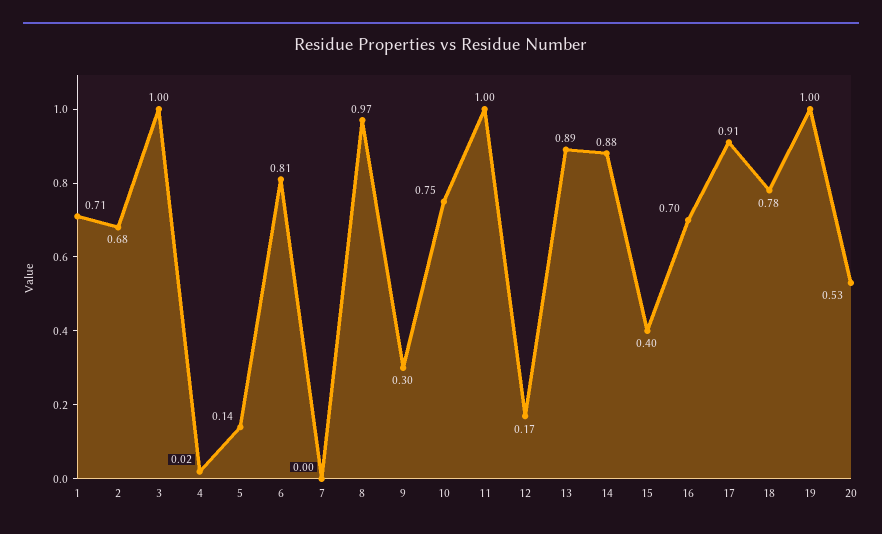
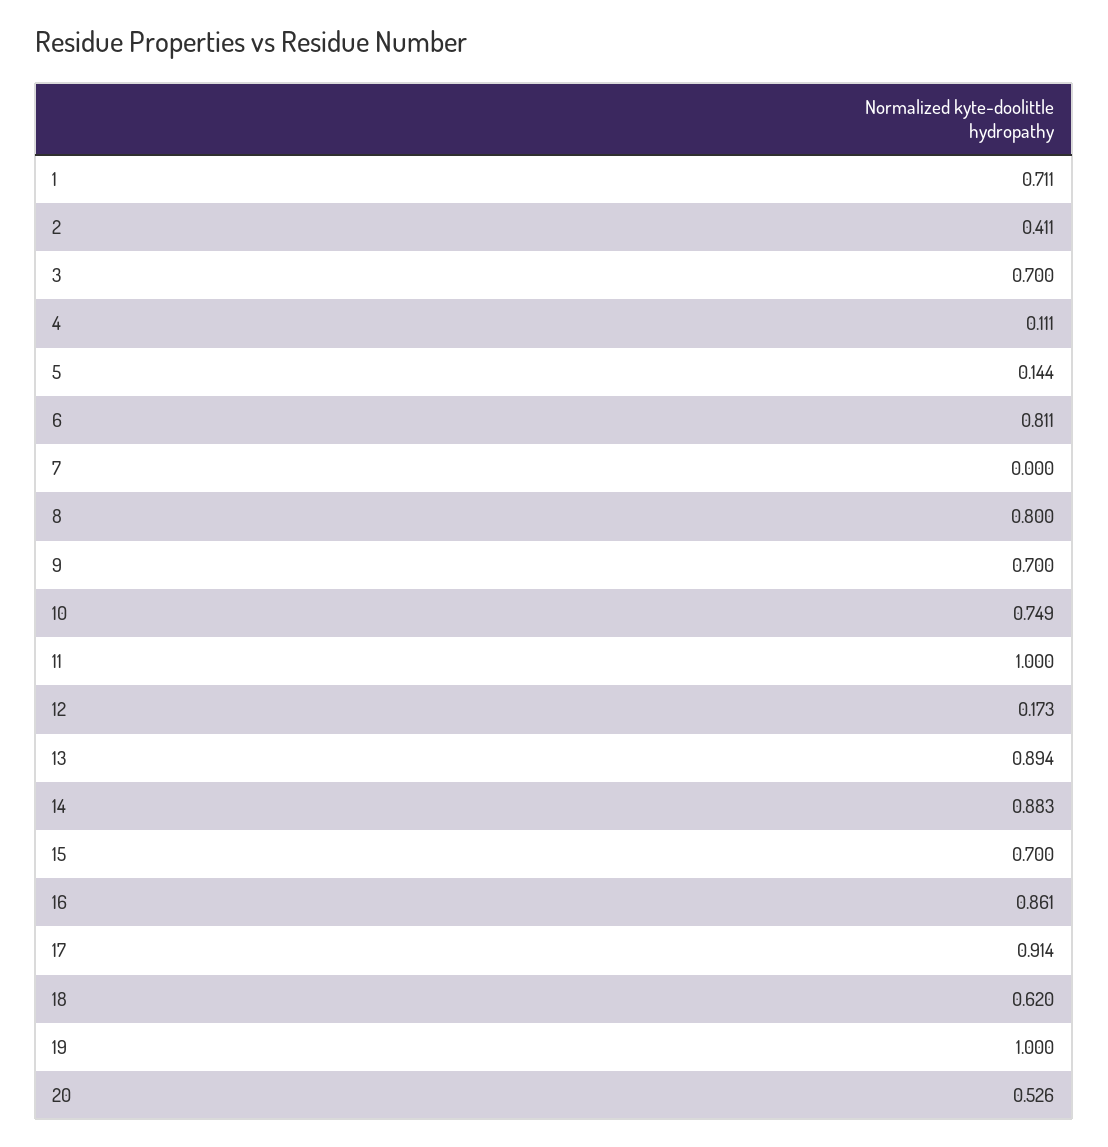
2: 0.68 -> 0.411
3: 1 -> 0.7
4: 0.02 -> 0.111
8: 0.97 -> 0.8
9: 0.3 -> 0.7
15: 0.4 -> 0.7
16: 0.7 -> 0.861
18: 0.78 -> 0.62

